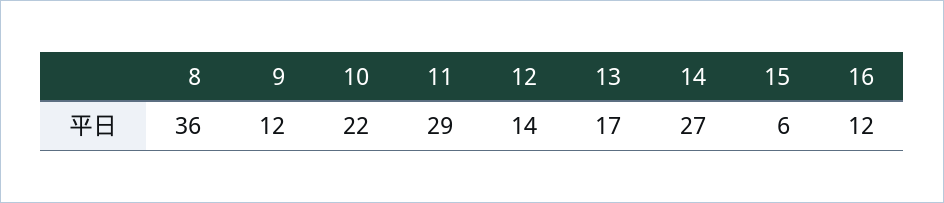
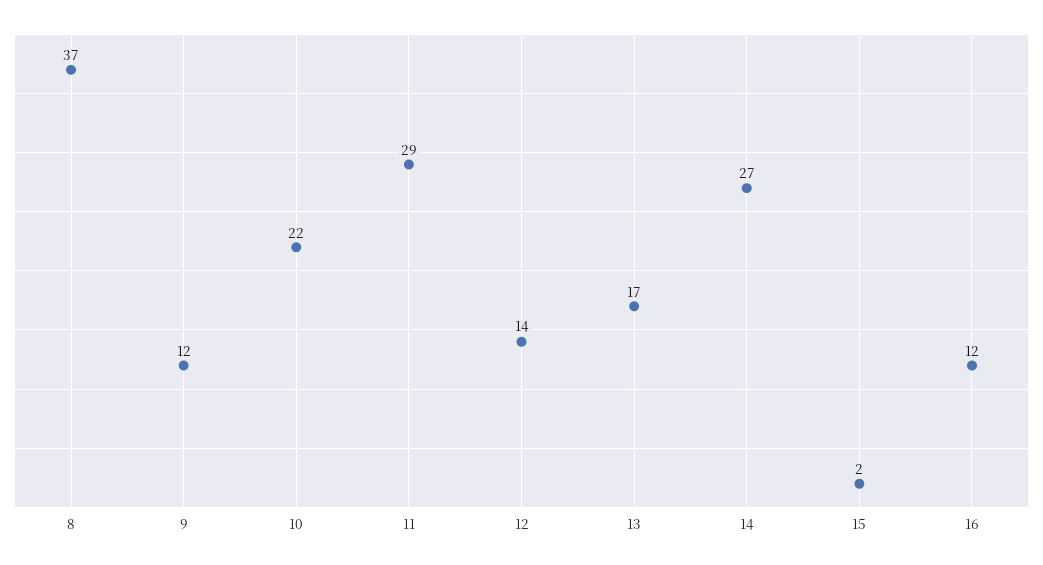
8: 36 -> 37
15: 6 -> 2

